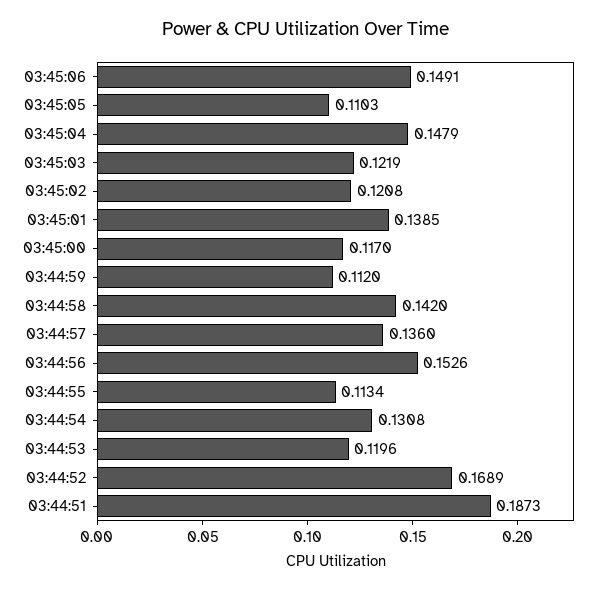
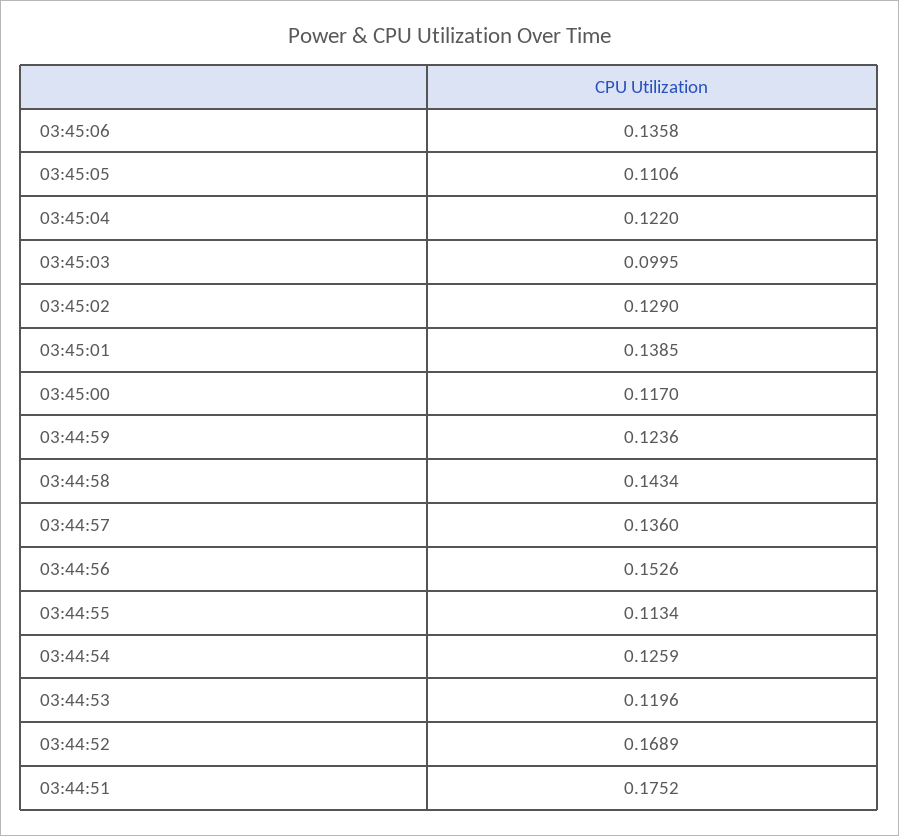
03:45:06: 0.1491 -> 0.1358
03:45:05: 0.1103 -> 0.1106
03:45:04: 0.1479 -> 0.122
03:45:03: 0.1219 -> 0.0995
03:45:02: 0.1208 -> 0.129
03:44:59: 0.112 -> 0.1236
03:44:58: 0.142 -> 0.1434
03:44:54: 0.1308 -> 0.1259
03:44:51: 0.1873 -> 0.1752

